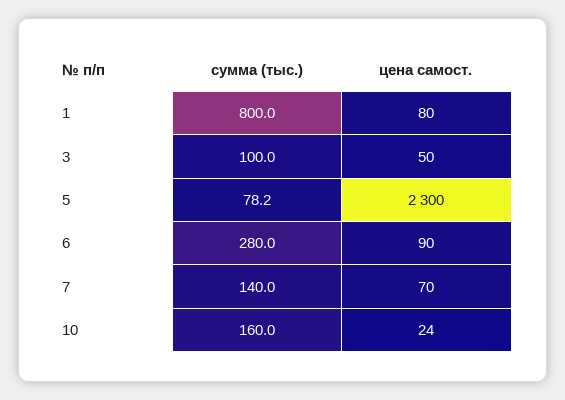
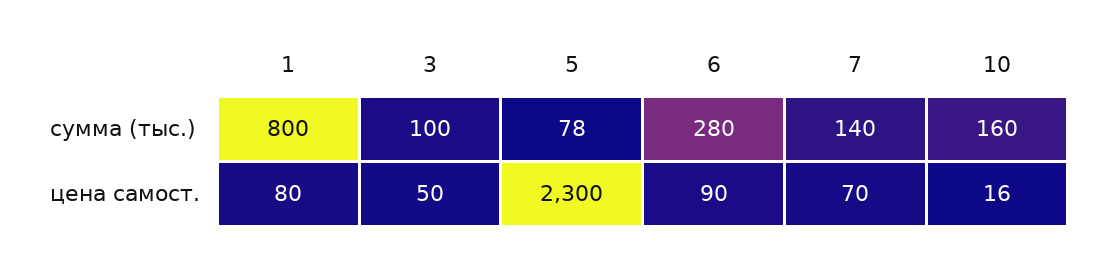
цена самост., 10: 24 -> 16

